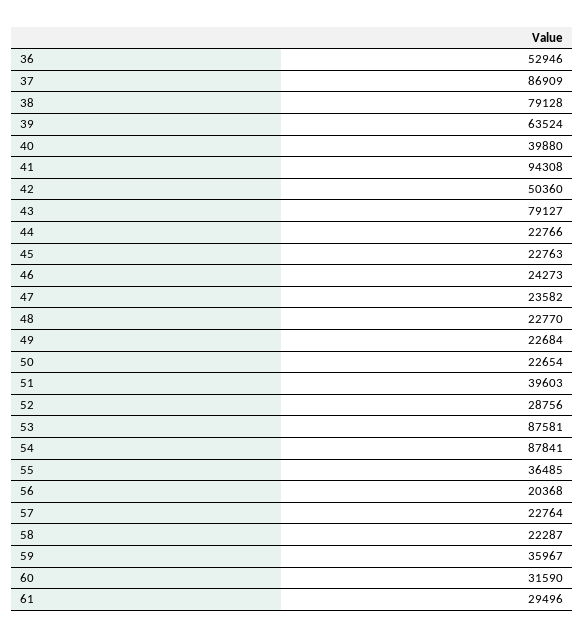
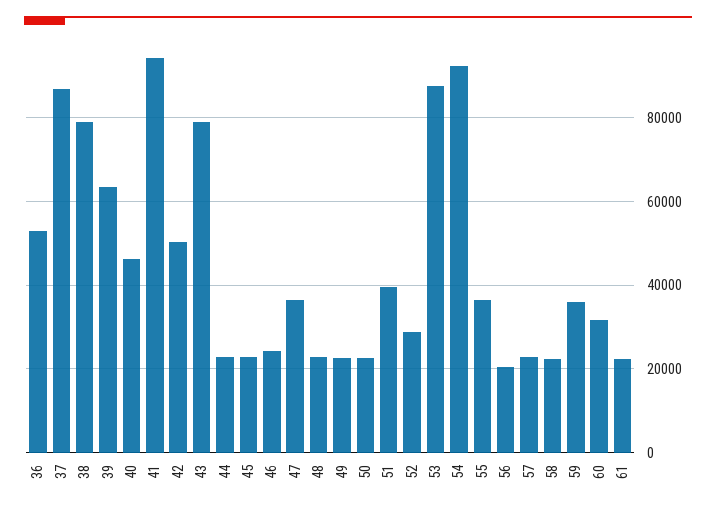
40: 39880 -> 46000
47: 23582 -> 36000
54: 87841 -> 92000
61: 29496 -> 22000

